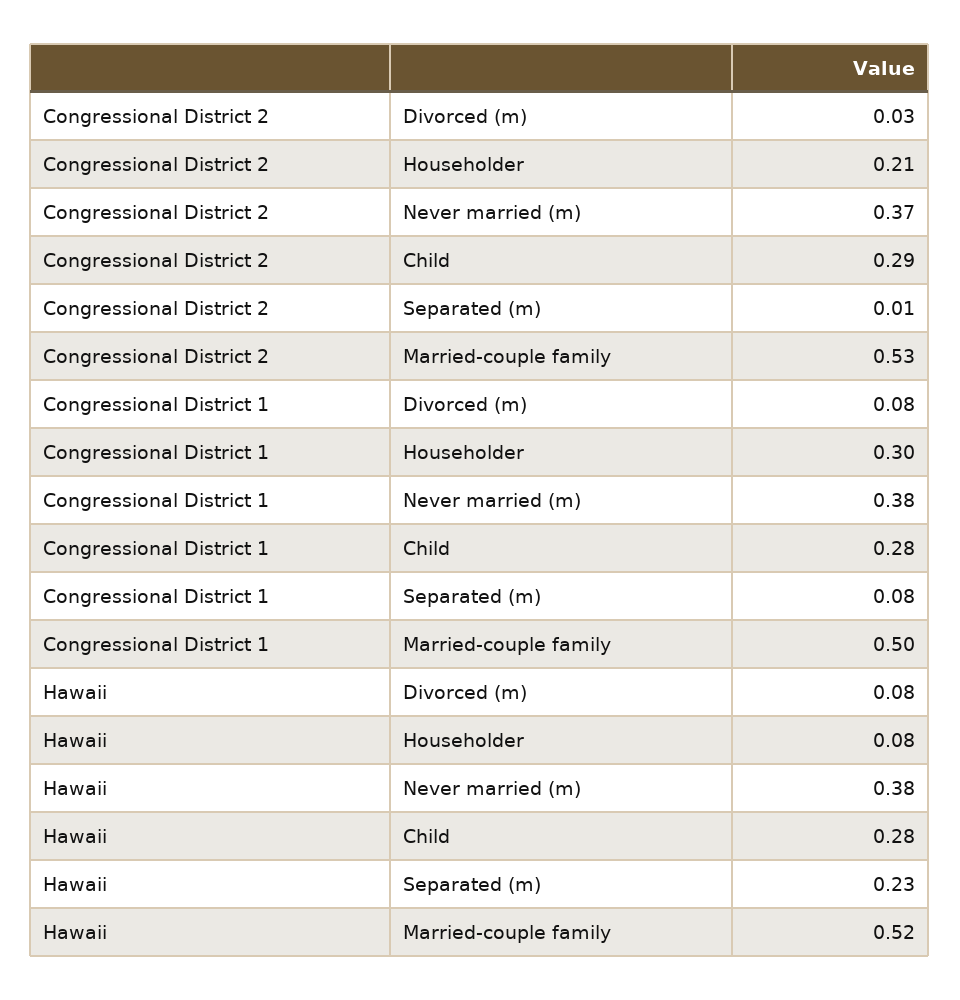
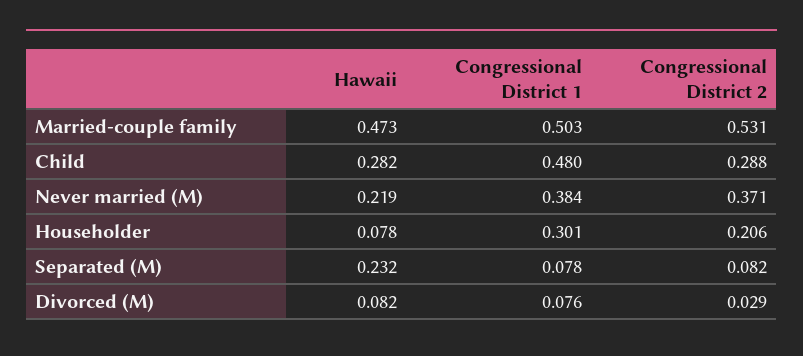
Congressional District 2, Separated (m): 0.01 -> 0.082
Congressional District 1, Child: 0.28 -> 0.48
Hawaii, Never married (m): 0.38 -> 0.219
Hawaii, Married-couple family: 0.52 -> 0.473

